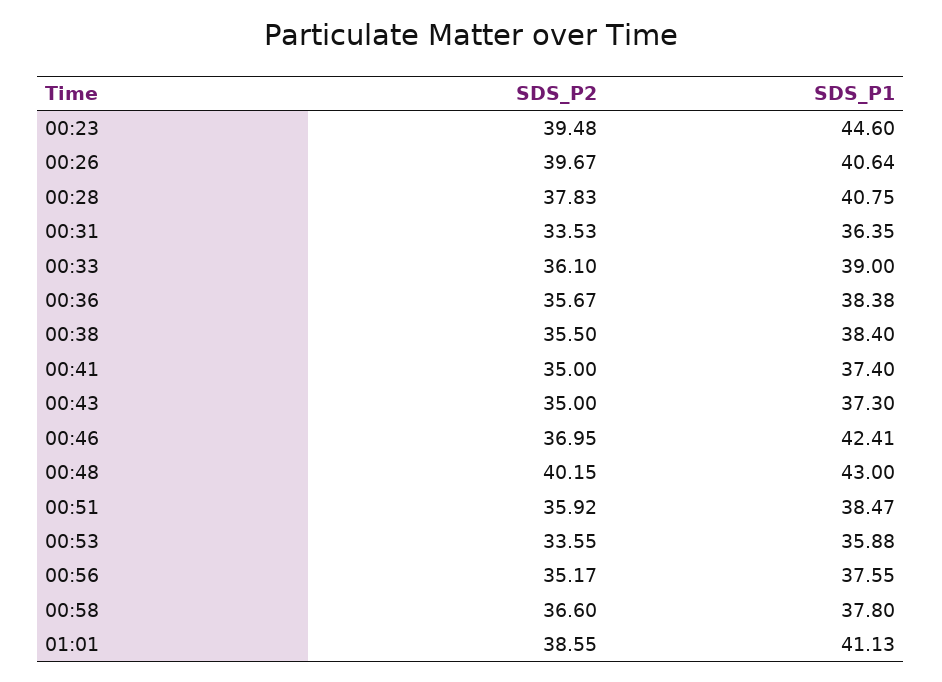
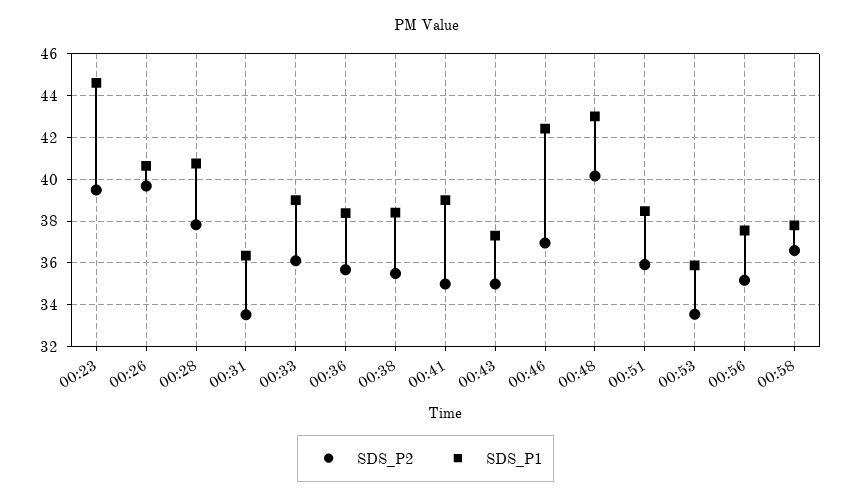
SDS_P1, 00:41: 37.4 -> 39
SDS_P2, 01:01: 38.55 -> none
SDS_P1, 01:01: 41.13 -> none

